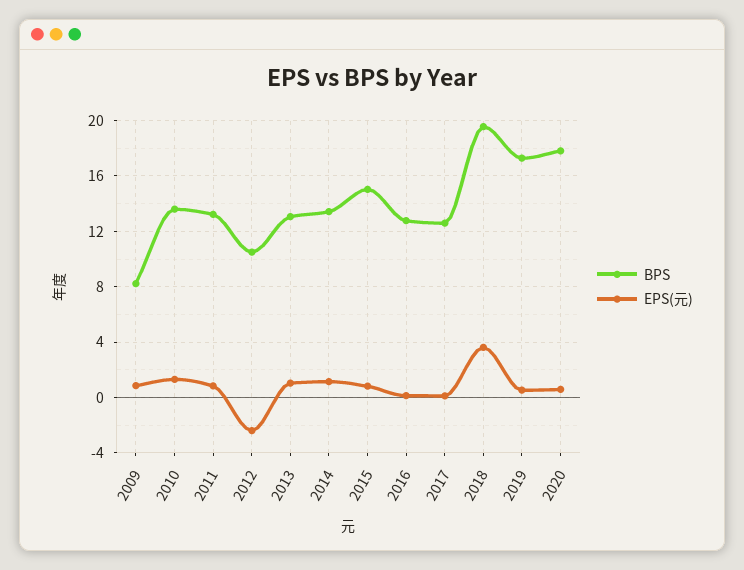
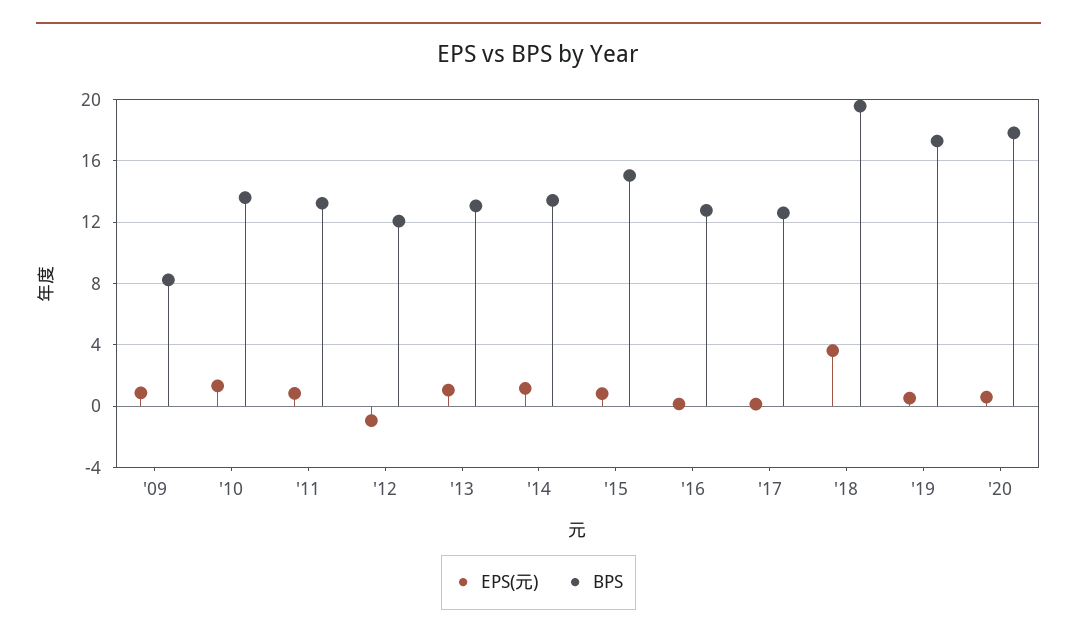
BPS, 2012: 10.5 -> 12
EPS(元), 2012: -2.5 -> -1

